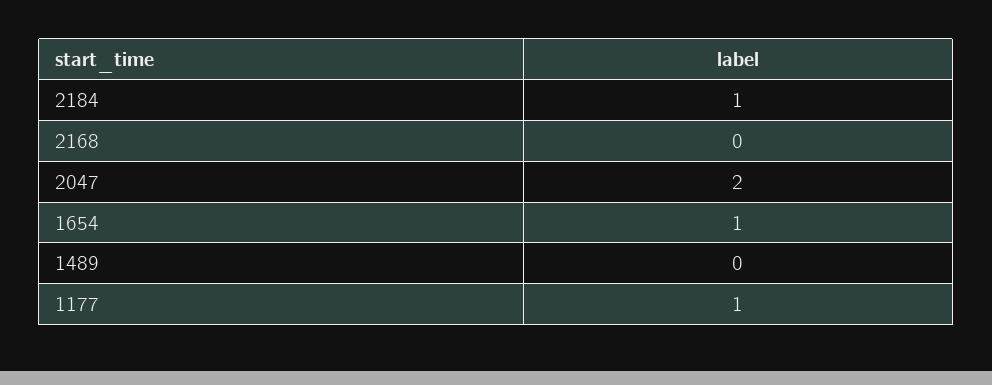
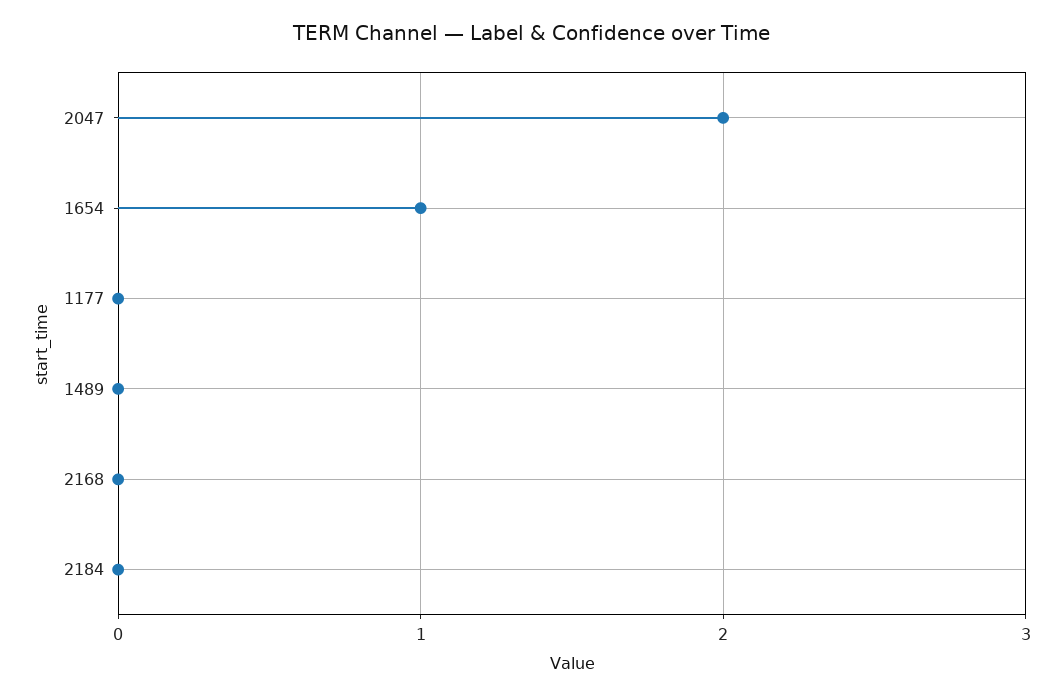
2184: 1 -> 0
1177: 1 -> 0

